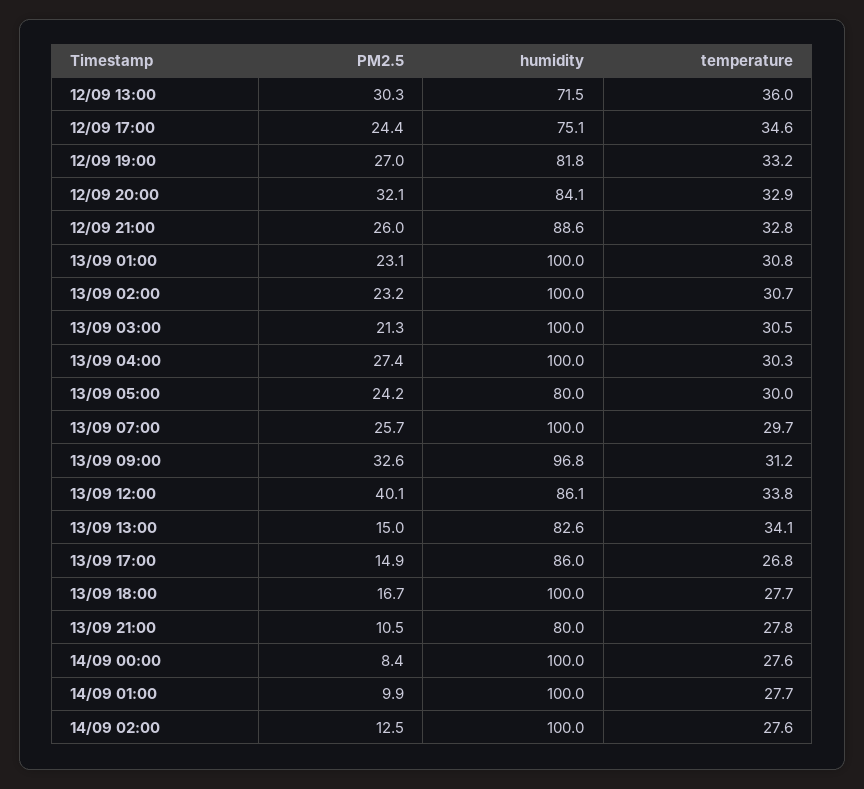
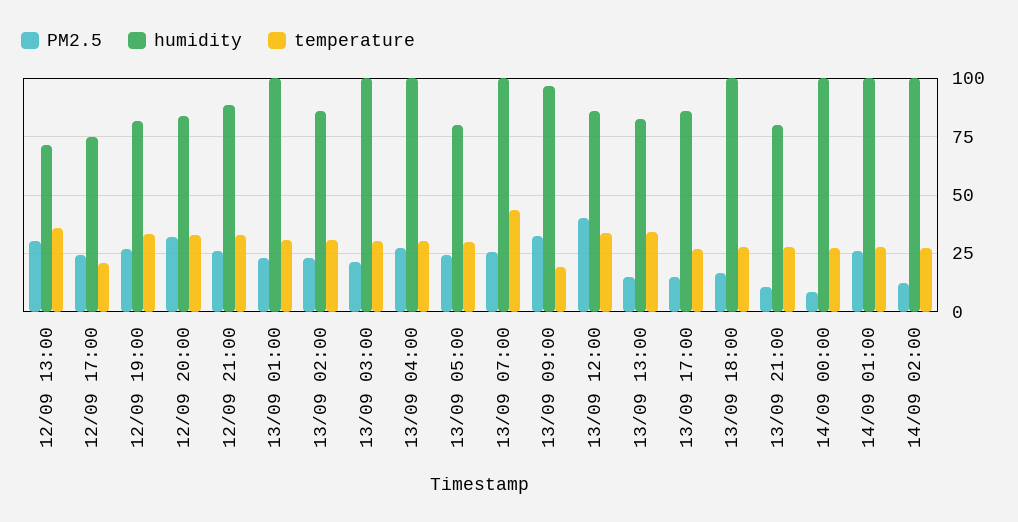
temperature, 12/09 17:00: 34.6 -> 20
humidity, 13/09 02:00: 100 -> 85
temperature, 13/09 07:00: 29.7 -> 45
temperature, 13/09 09:00: 31.2 -> 20
PM2.5, 14/09 01:00: 9.9 -> 25

